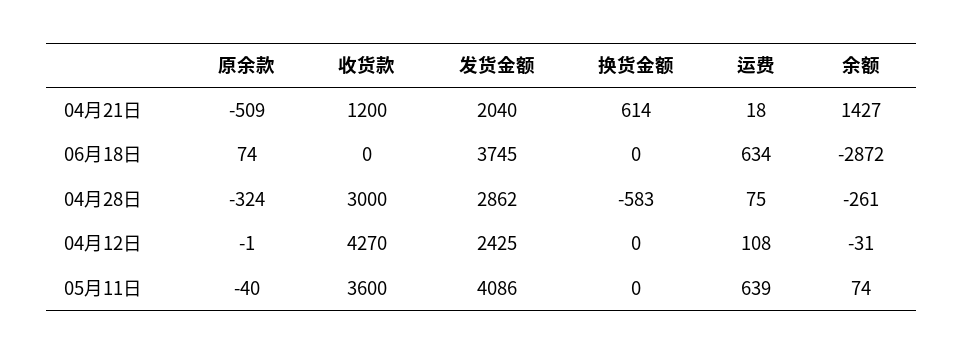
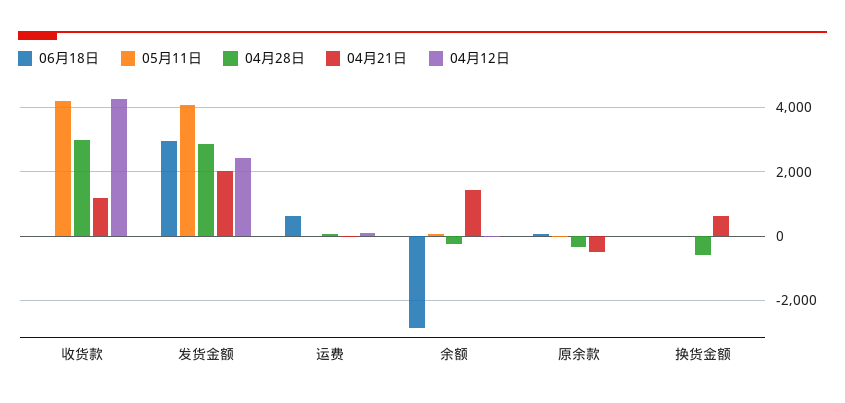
06月18日, 发货金额: 3745 -> 3000
05月11日, 收货款: 3600 -> 4200
05月11日, 运费: 639 -> 0

